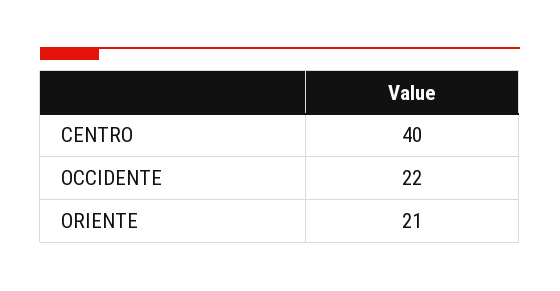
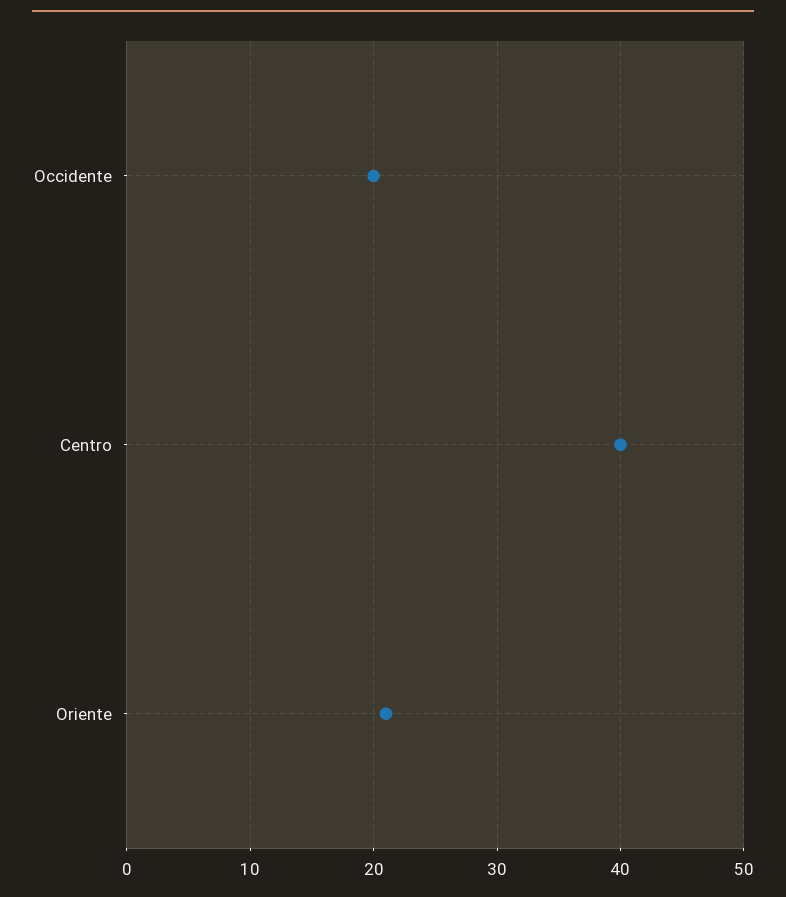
OCCIDENTE: 22 -> 20

